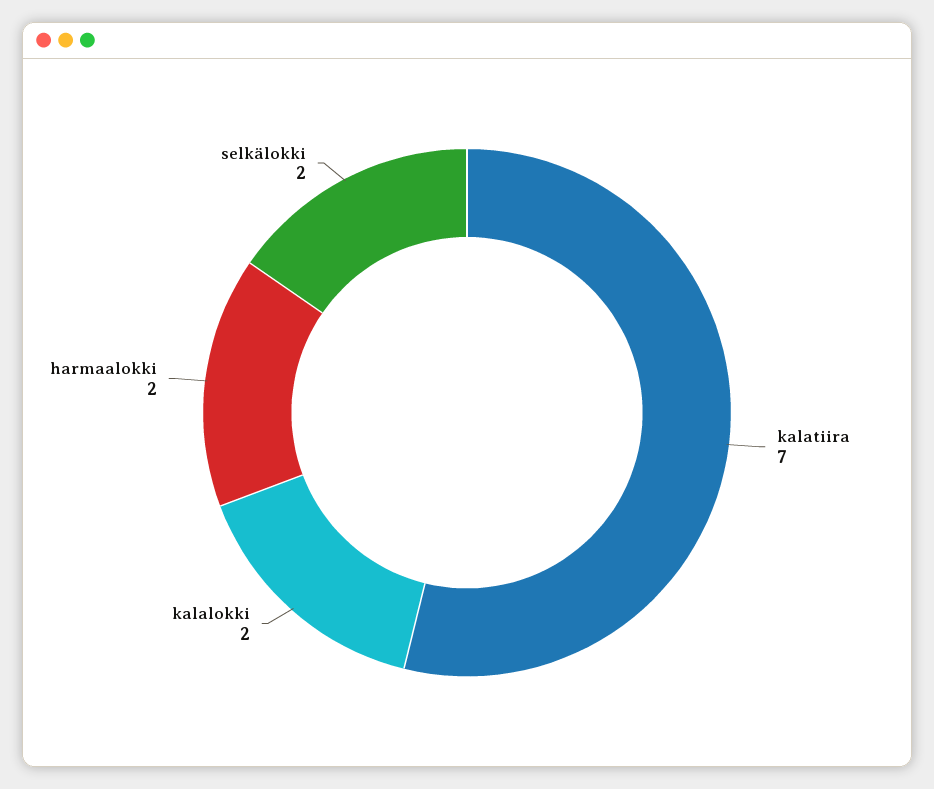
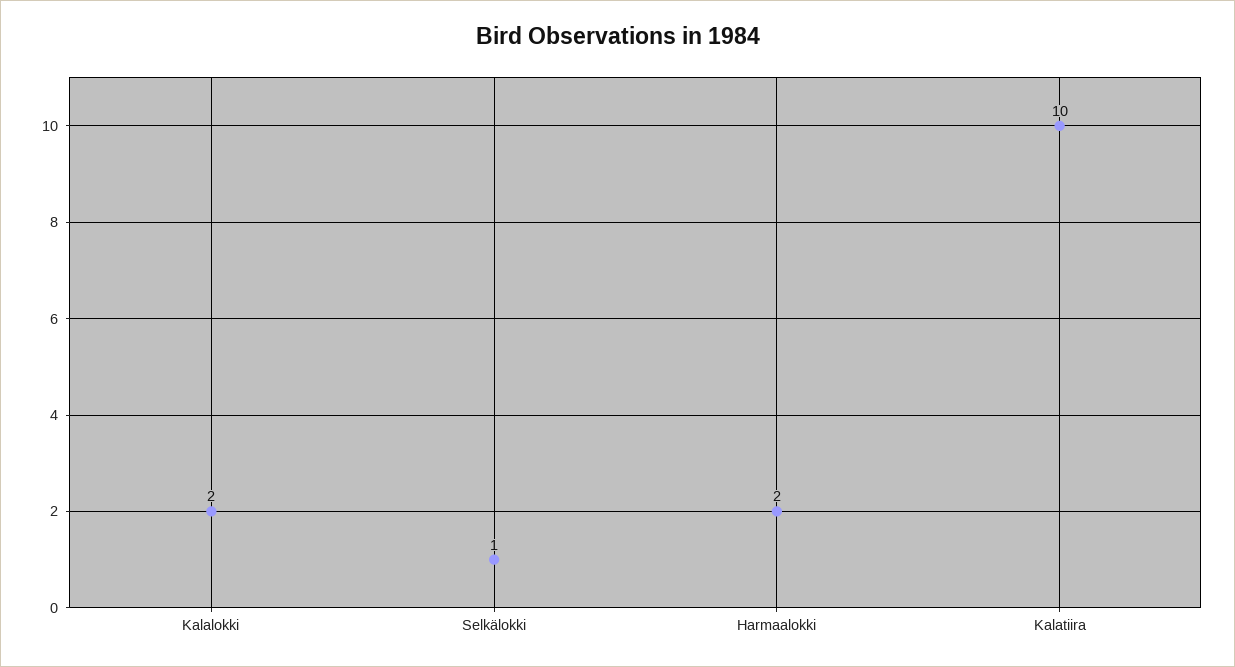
kalatiira: 7 -> 10
selkälokki: 2 -> 1

